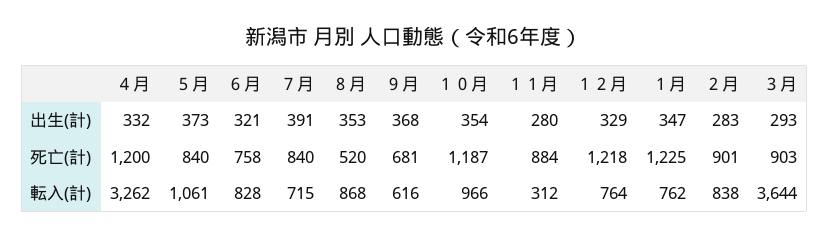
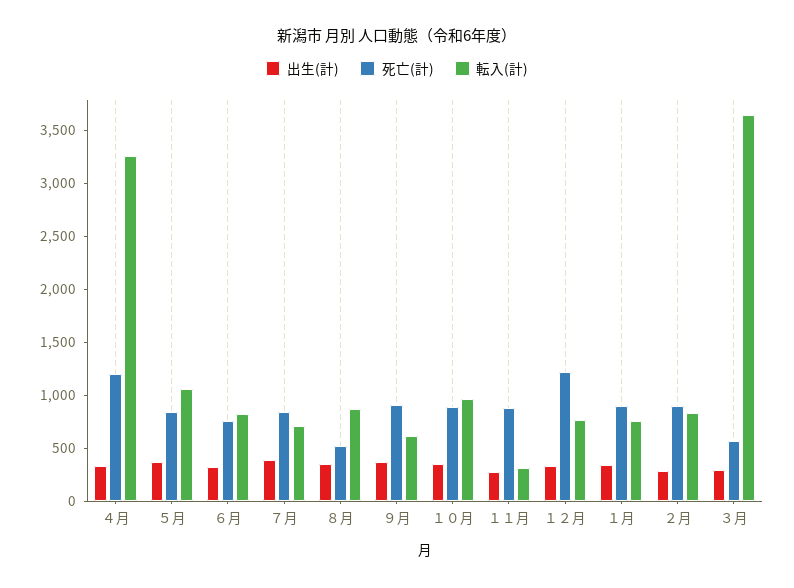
死亡(計), ９月: 681 -> 900
死亡(計), １０月: 1187 -> 900
死亡(計), １月: 1225 -> 900
死亡(計), ３月: 903 -> 600

